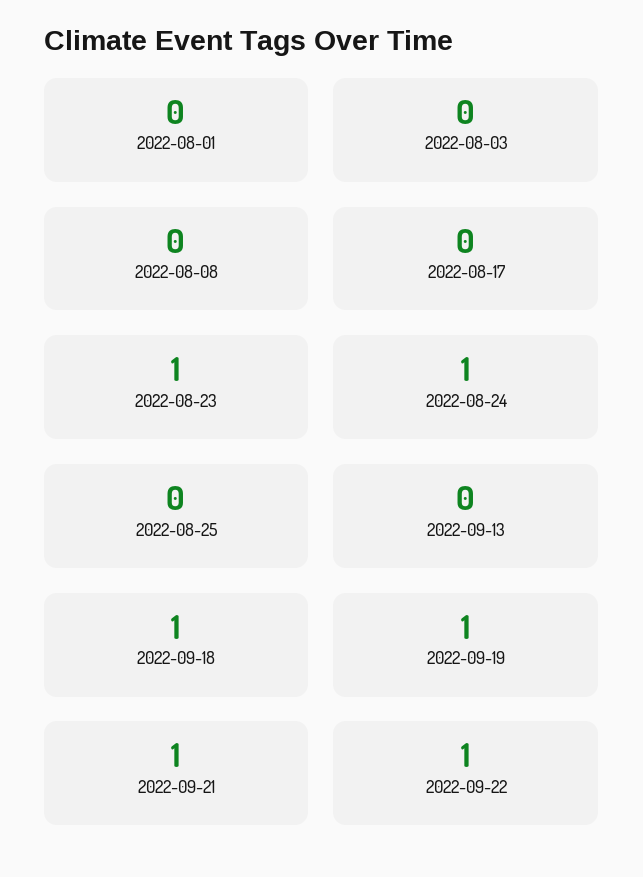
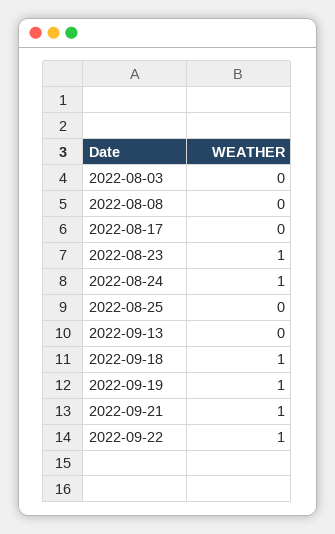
2022-08-01: 0 -> none

